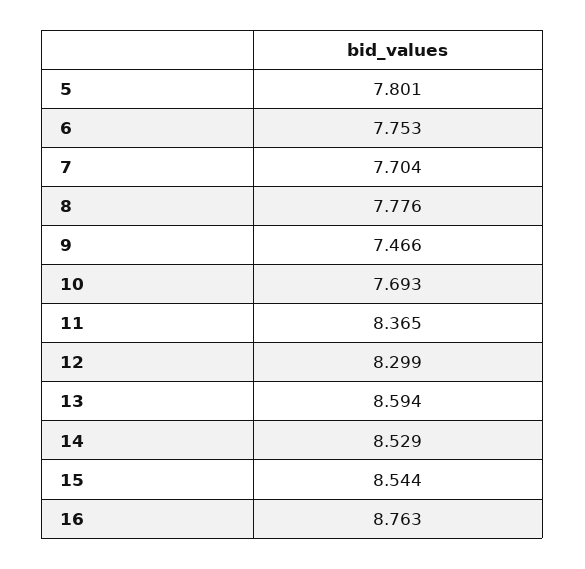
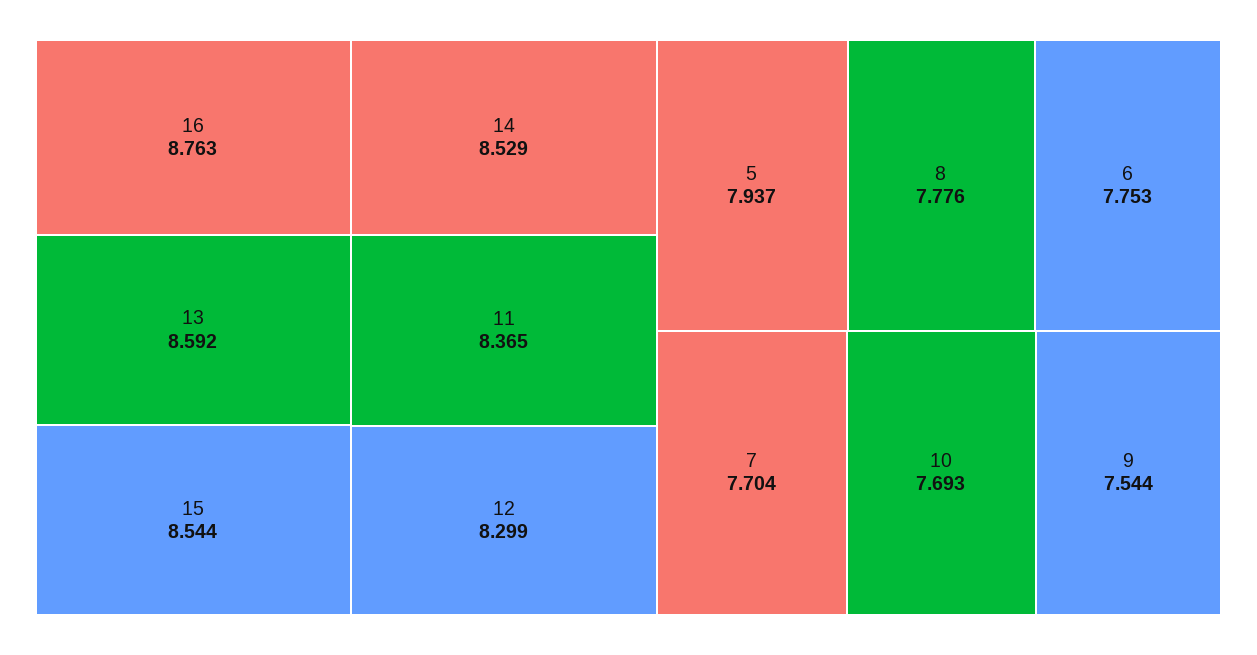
5: 7.801 -> 7.937
9: 7.466 -> 7.544
13: 8.594 -> 8.592

